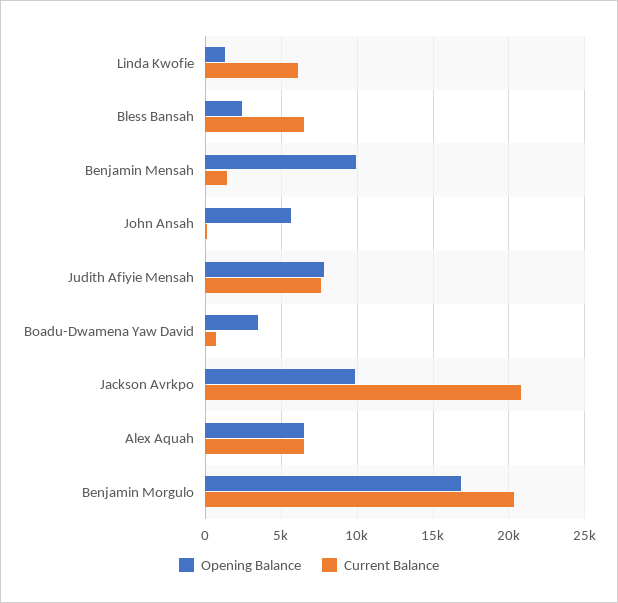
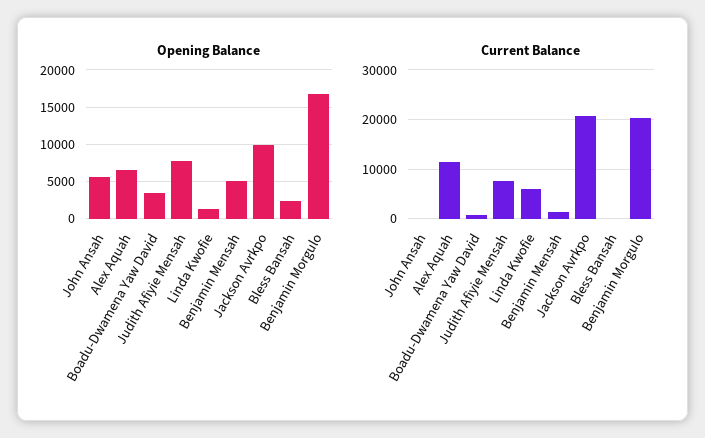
Current Balance, Bless Bansah: 6500 -> 0
Opening Balance, Benjamin Mensah: 10000 -> 5000
Current Balance, Alex Aquah: 6500 -> 12000

